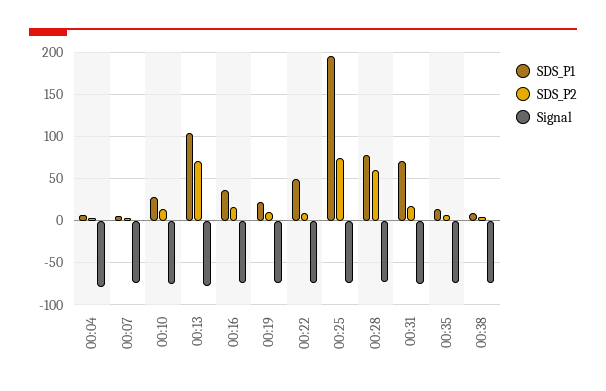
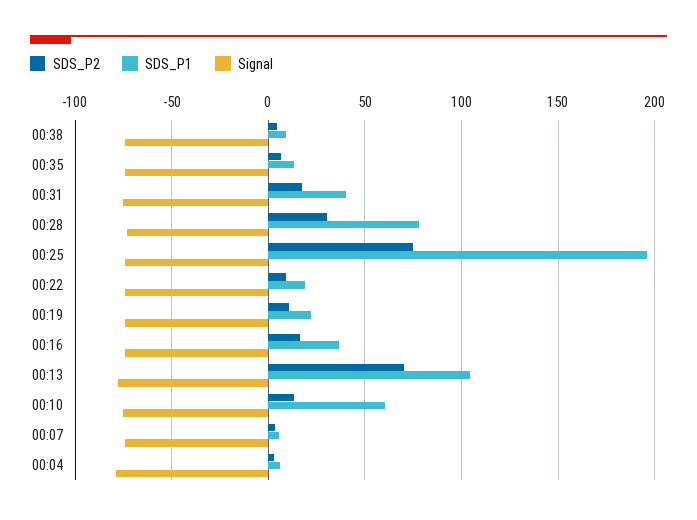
SDS_P1, 00:10: 30 -> 60
SDS_P1, 00:22: 50 -> 20
SDS_P2, 00:28: 60 -> 30
SDS_P1, 00:31: 70 -> 40

